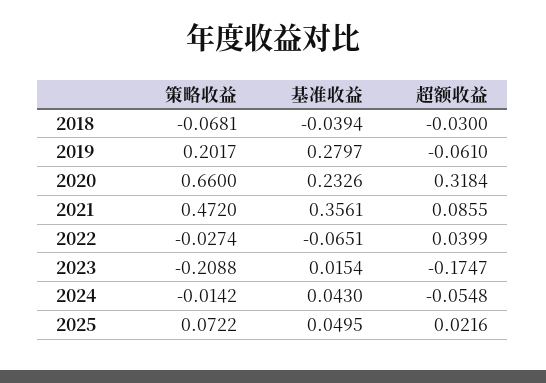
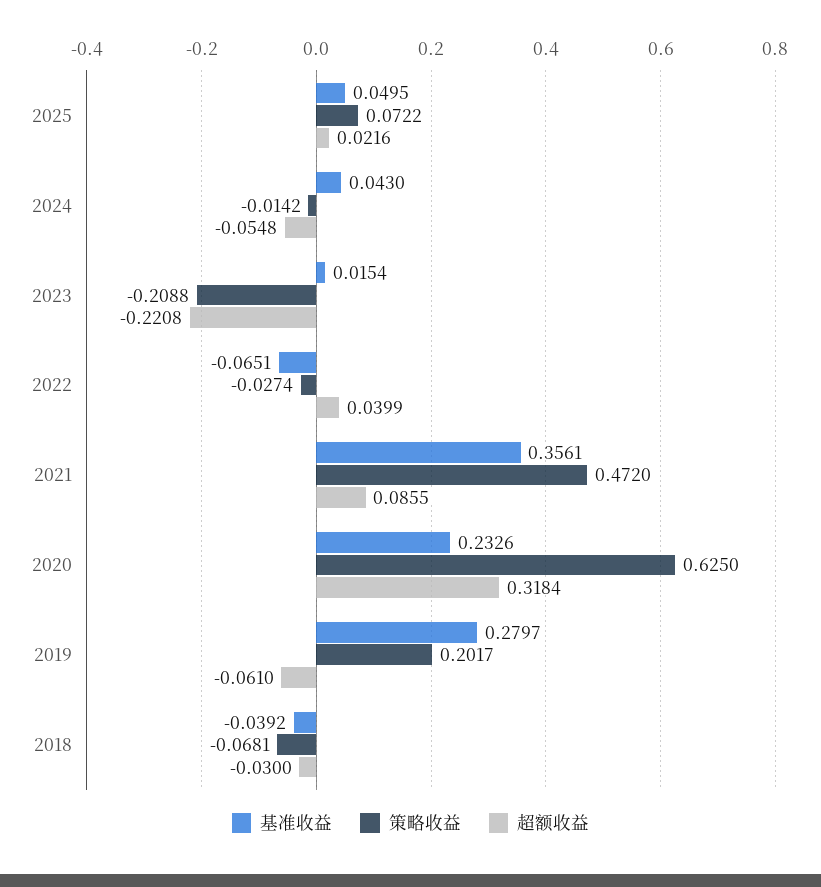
基准收益, 2018: -0.0394 -> -0.0392
策略收益, 2020: 0.66 -> 0.625
超额收益, 2023: -0.1747 -> -0.2208

